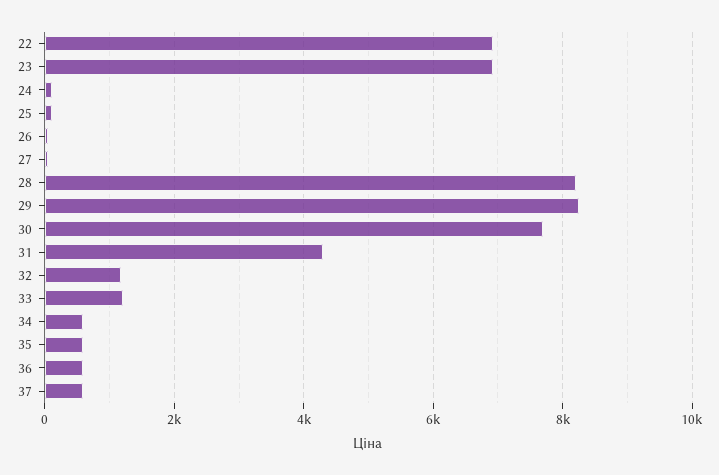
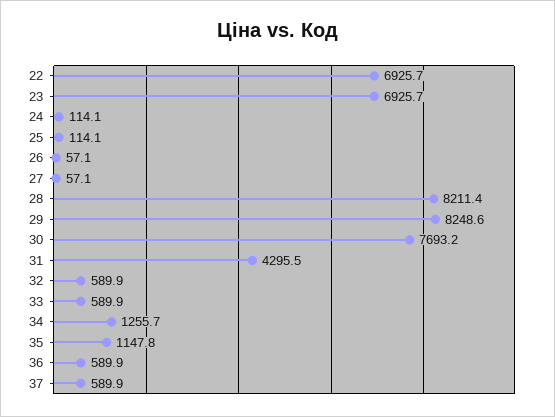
32: 1200 -> 589.9
33: 1200 -> 589.9
34: 600 -> 1255.7
35: 600 -> 1147.8

